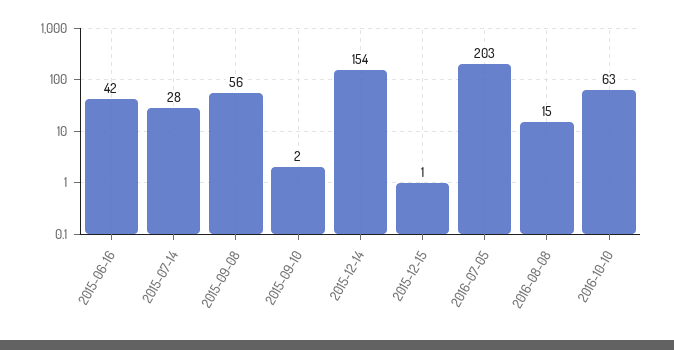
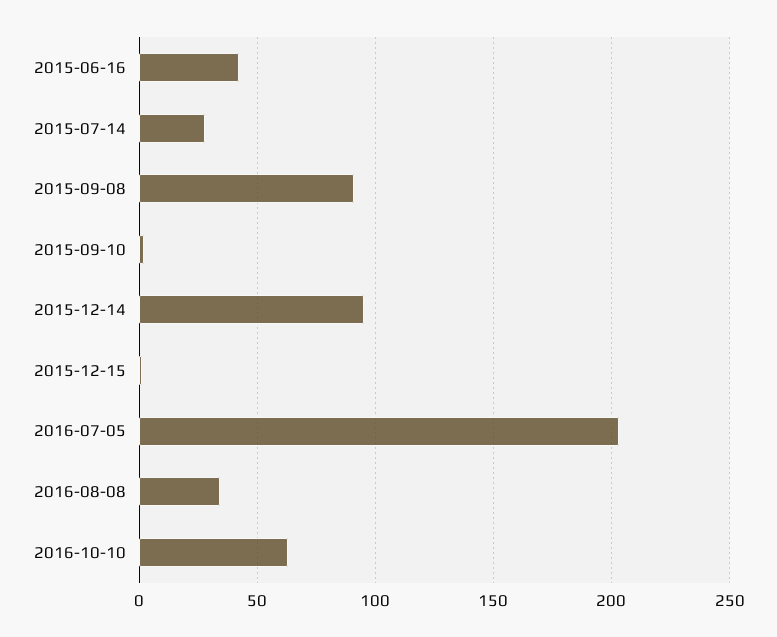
2015-09-08: 56 -> 90
2015-12-14: 154 -> 95
2016-08-08: 15 -> 35

